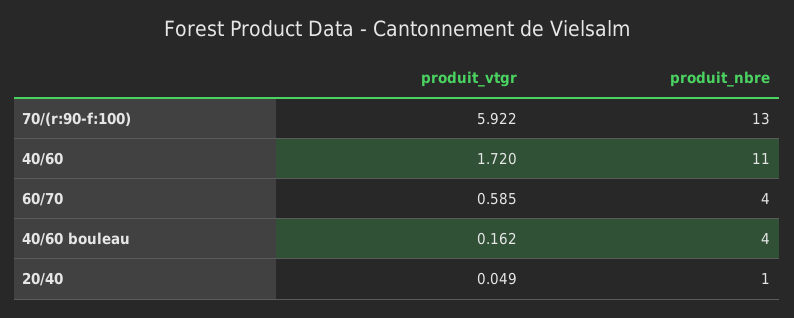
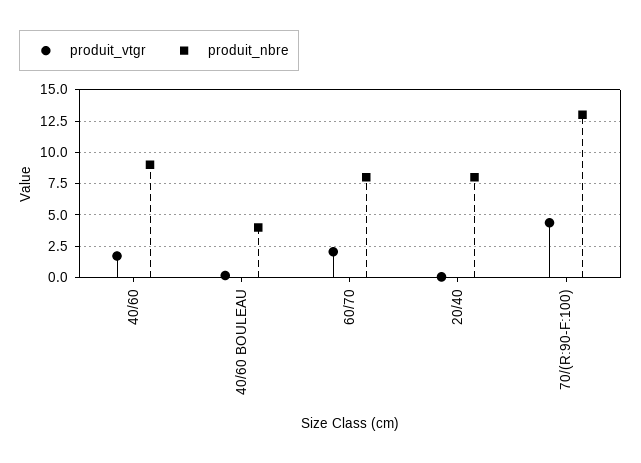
produit_vtgr, 70/(r:90-f:100): 5.922 -> 4.5
produit_nbre, 40/60: 11 -> 9
produit_vtgr, 60/70: 0.585 -> 2
produit_nbre, 60/70: 4 -> 8
produit_nbre, 20/40: 1 -> 8

